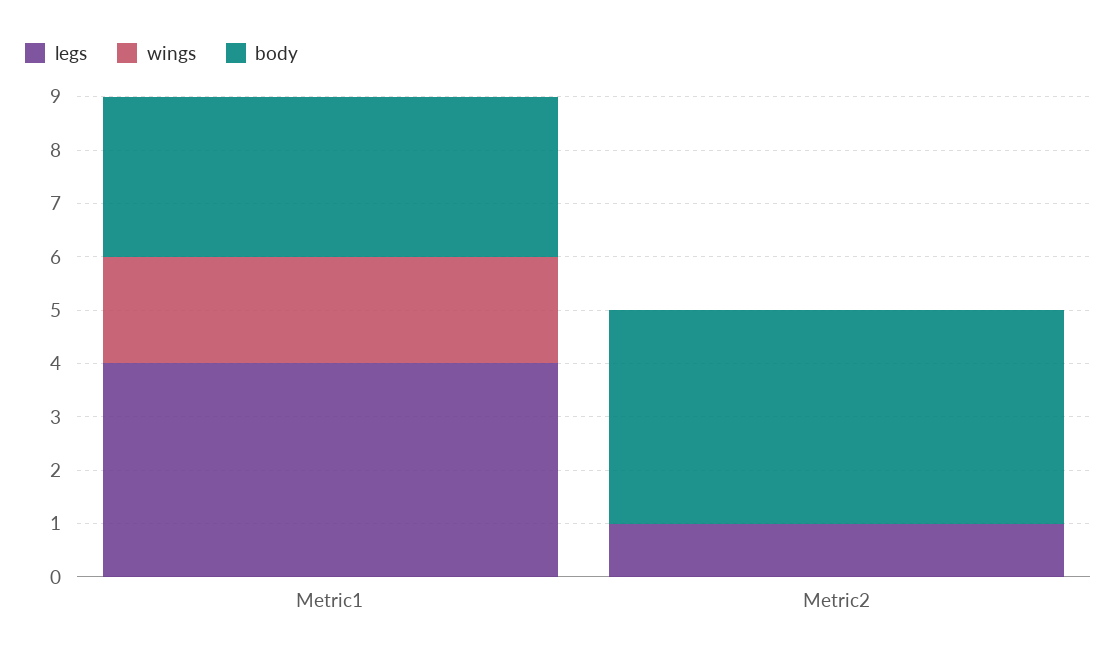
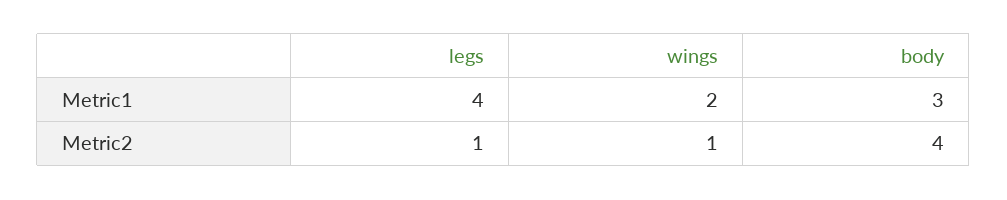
wings, Metric2: 0 -> 1

